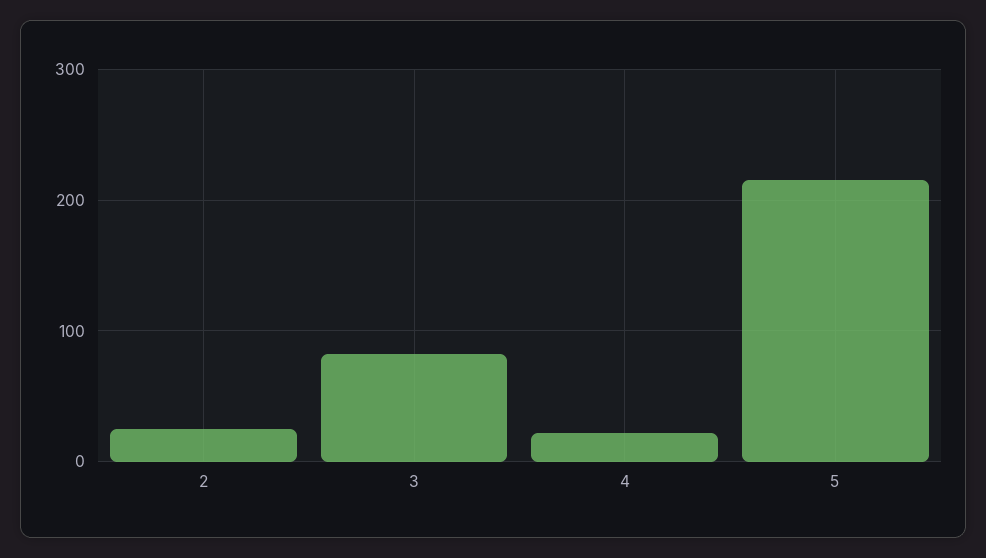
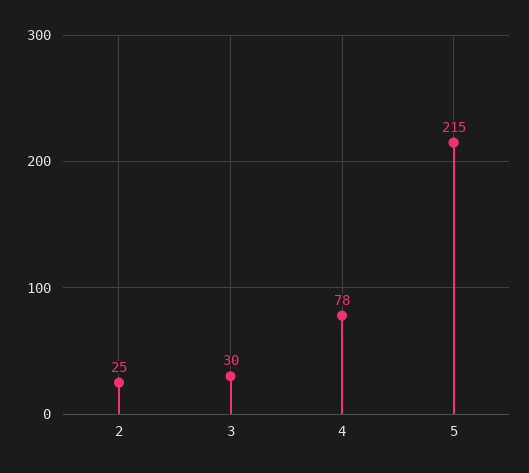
3: 80 -> 30
4: 20 -> 78

